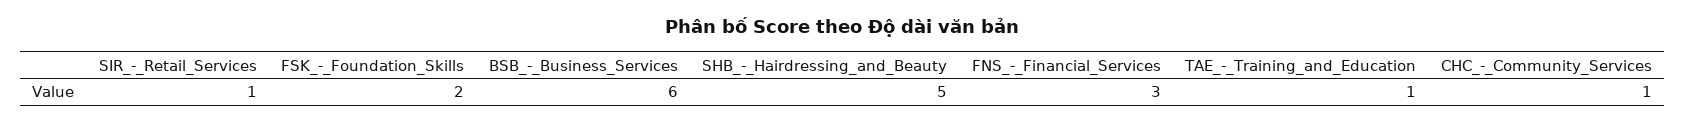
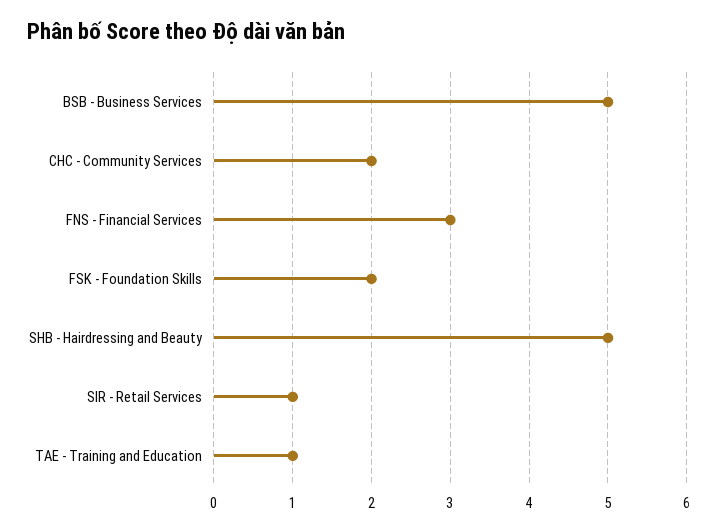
BSB_-_Business_Services: 6 -> 5
CHC_-_Community_Services: 1 -> 2

